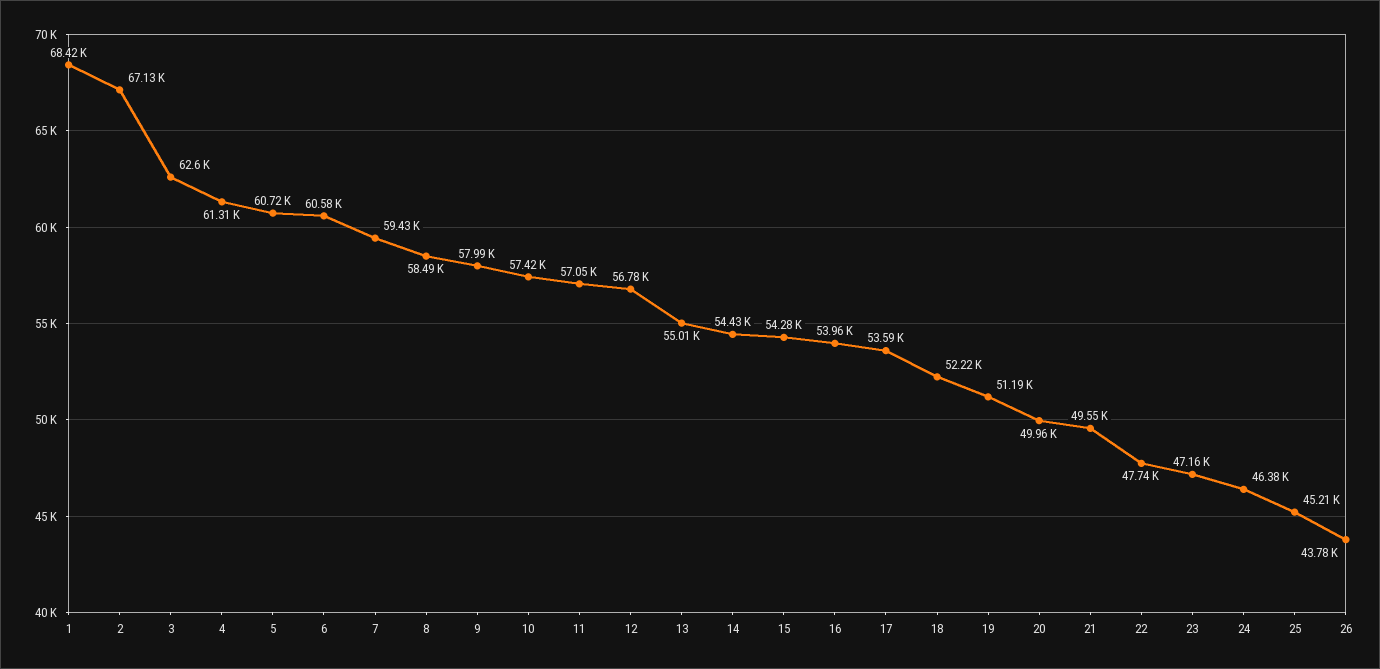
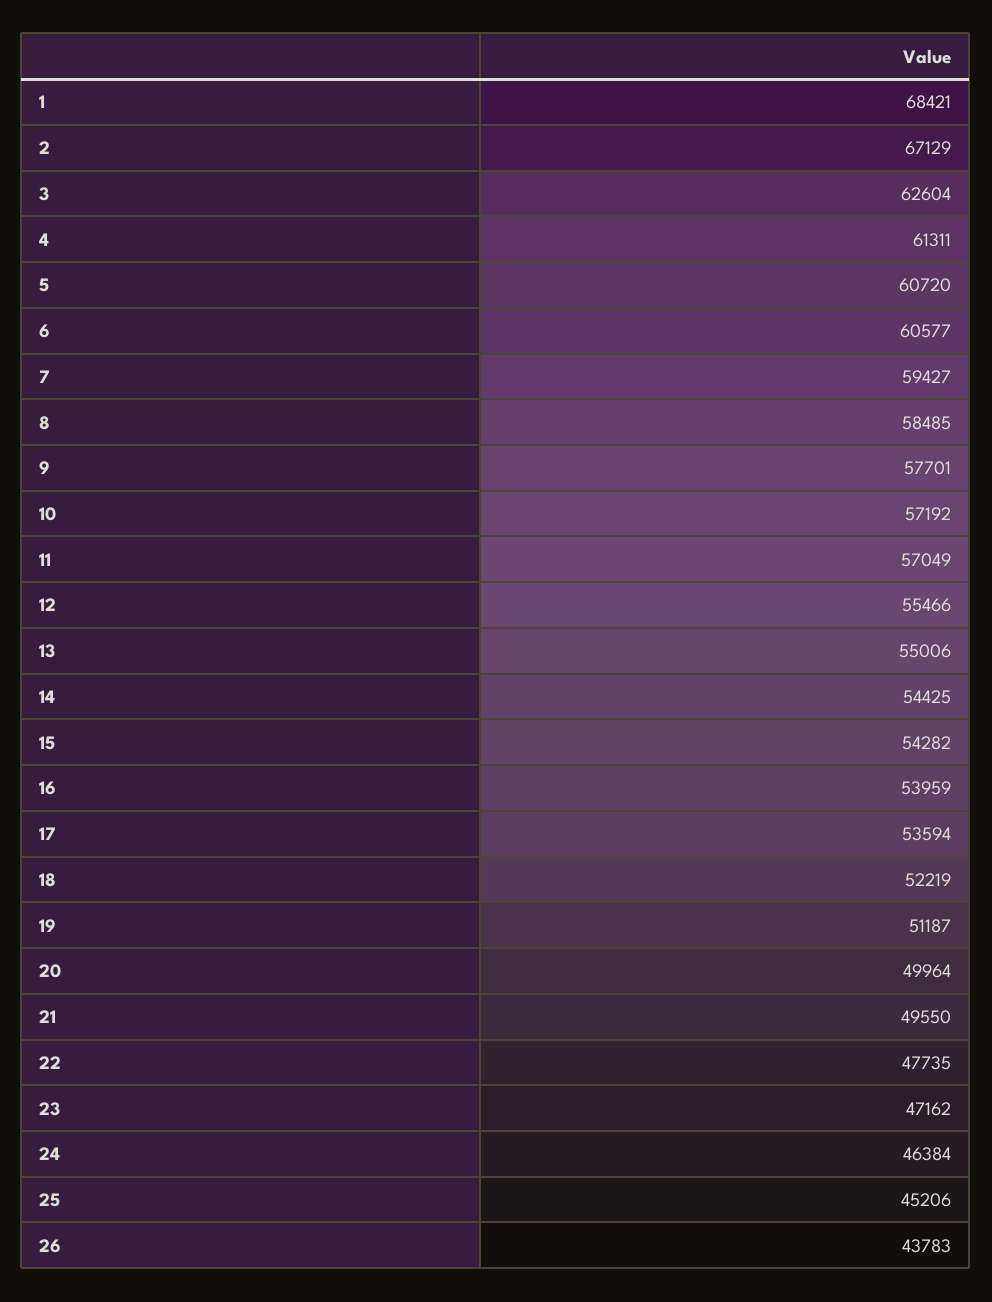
9: 57990 -> 57701
10: 57420 -> 57192
12: 56780 -> 55466

